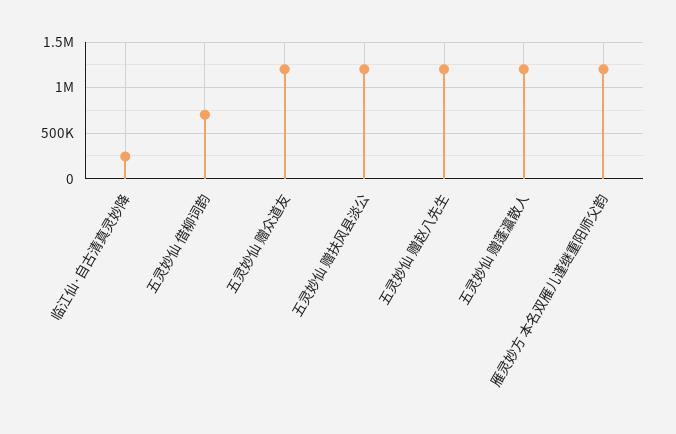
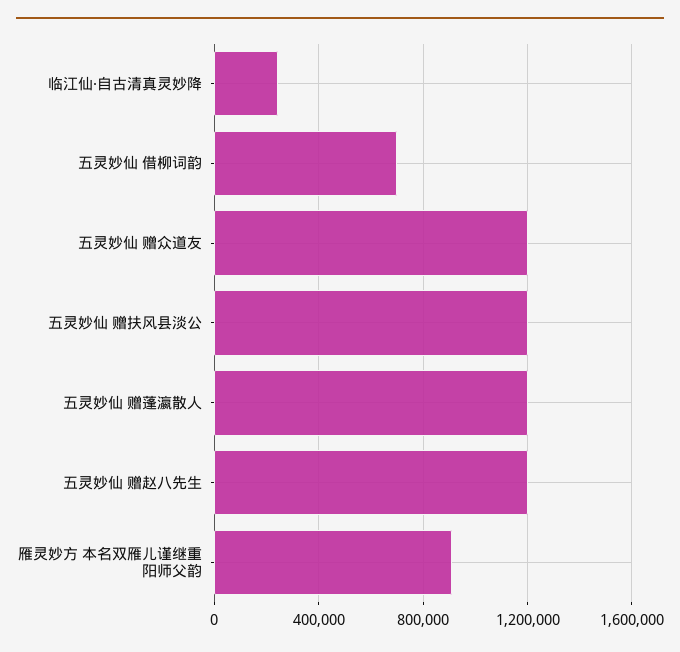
雁灵妙方 本名双雁儿谨继重阳师父韵: 1200000 -> 900000

